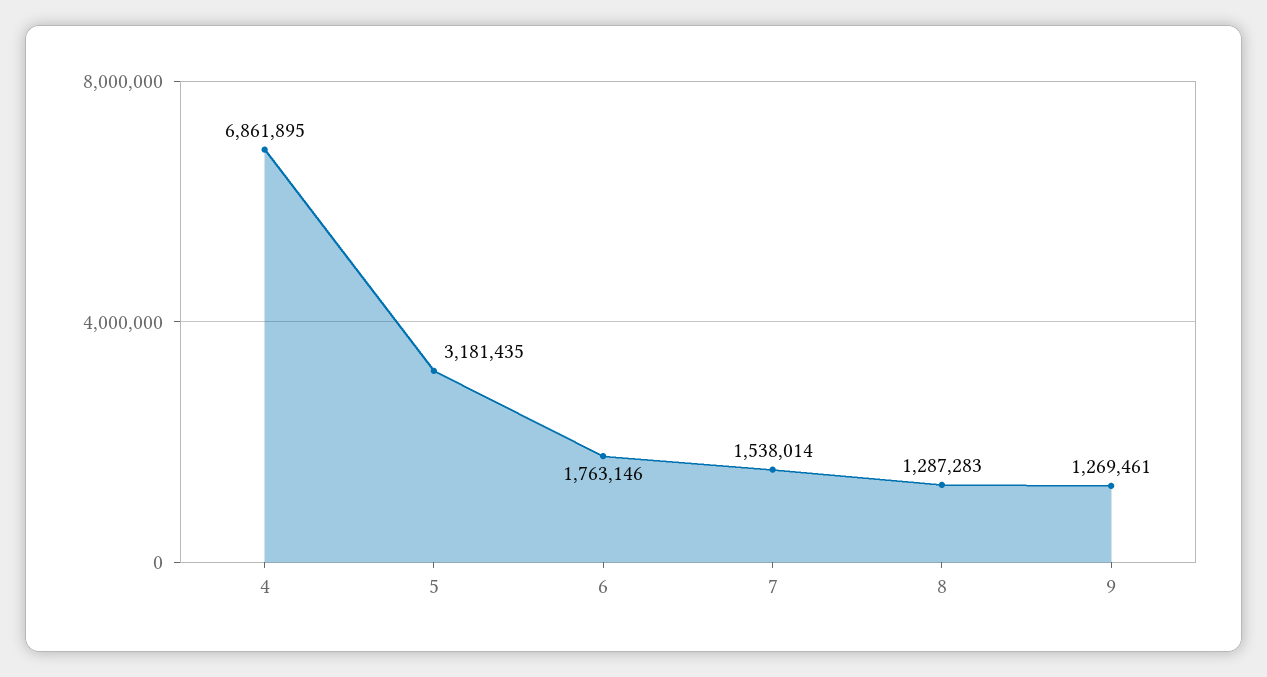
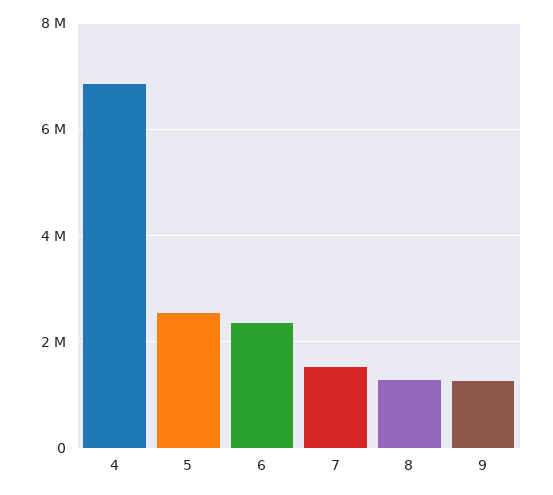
5: 3181435 -> 2600000
6: 1763146 -> 2400000

